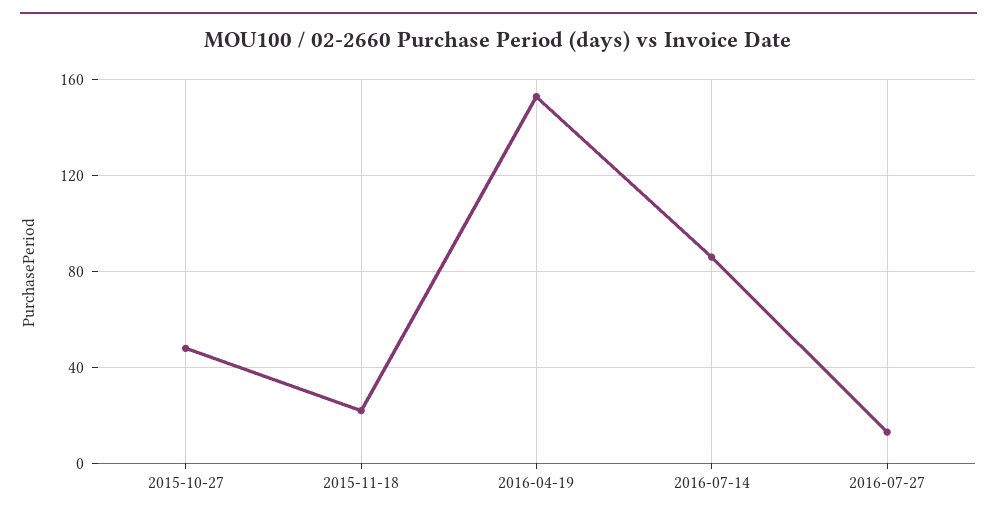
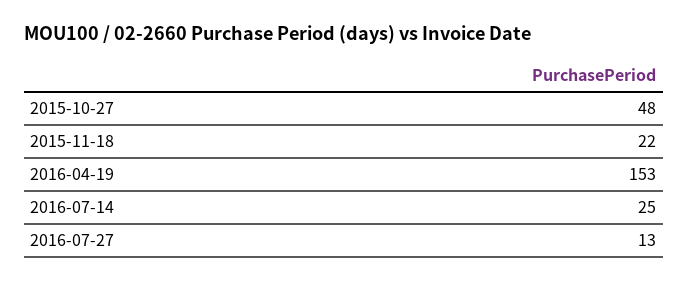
2016-07-14: 85 -> 25

